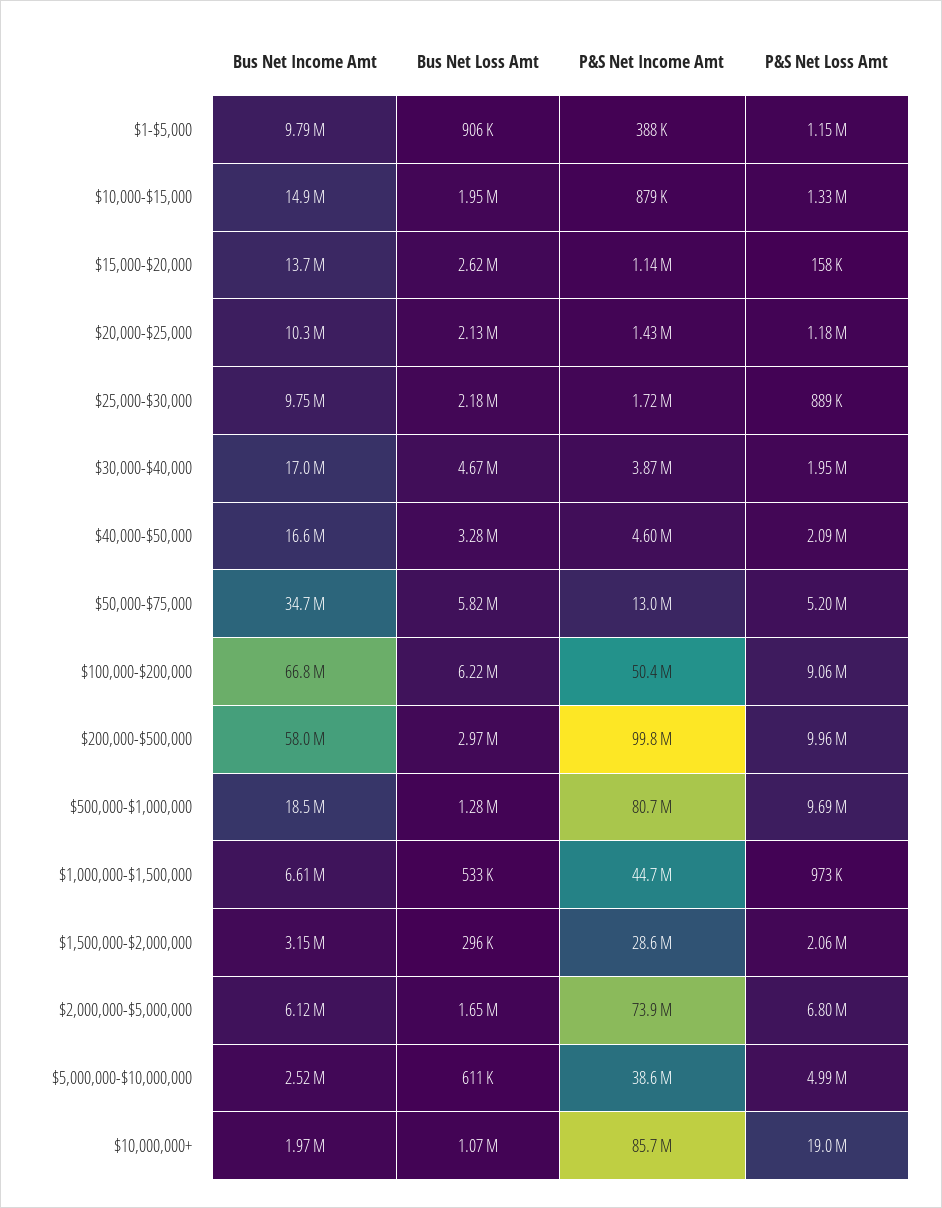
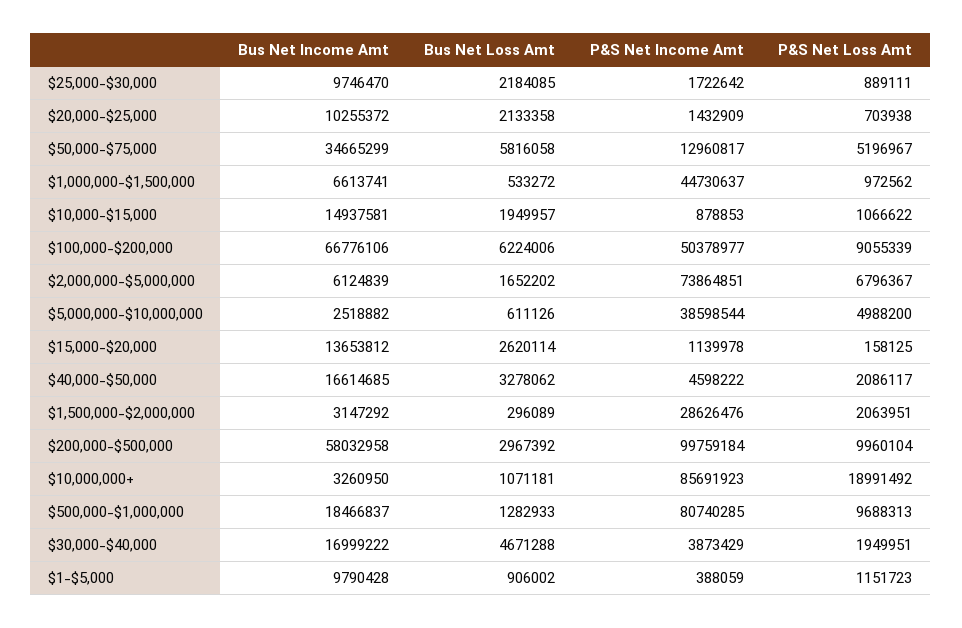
P&S Net Loss Amt, $10,000-$15,000: 1330000 -> 1066622
P&S Net Loss Amt, $20,000-$25,000: 1180000 -> 703938
Bus Net Income Amt, $10,000,000+: 1970000 -> 3260950

